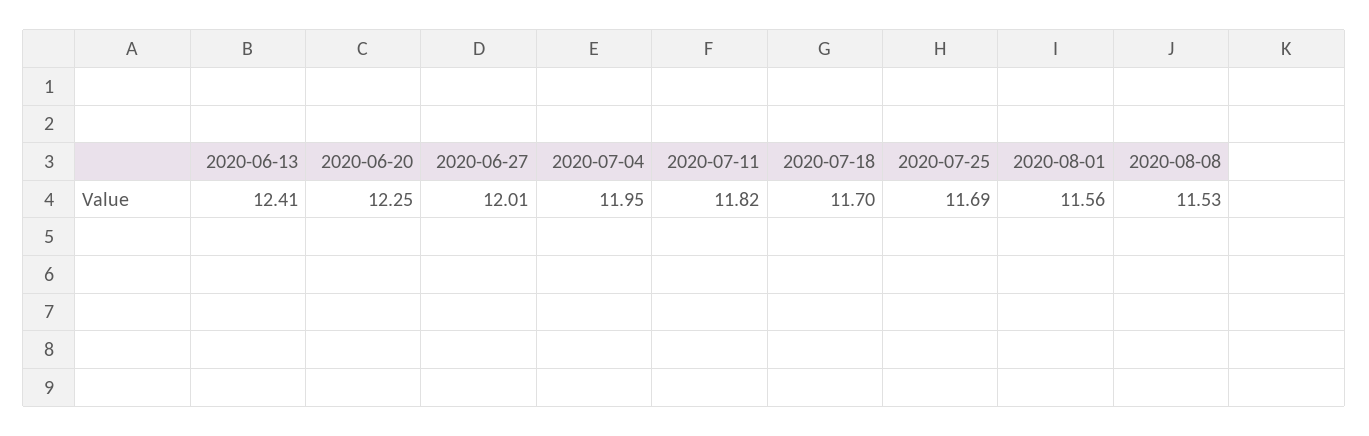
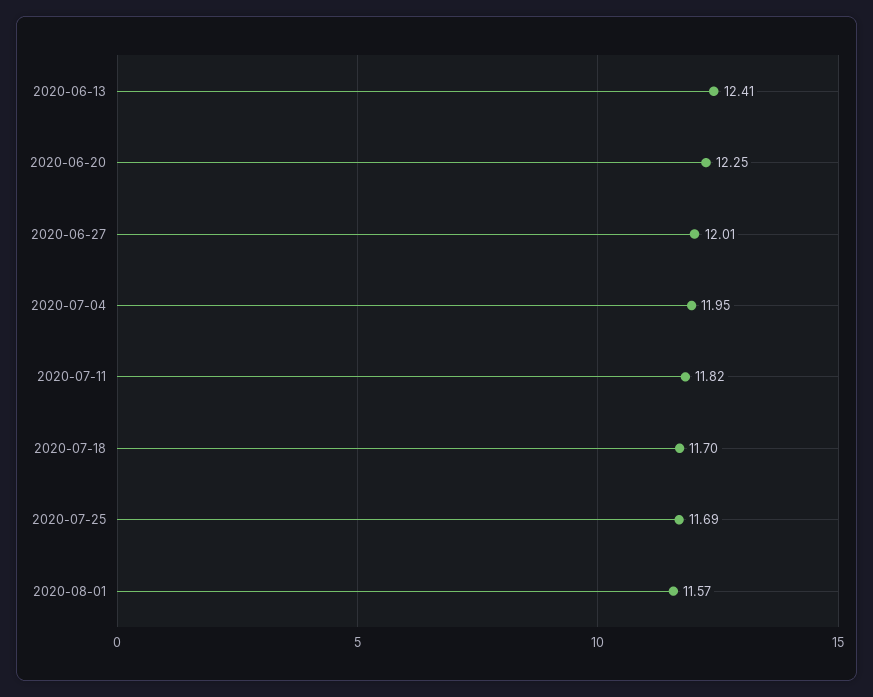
2020-08-01: 11.56 -> 11.57
2020-08-08: 11.53 -> none

